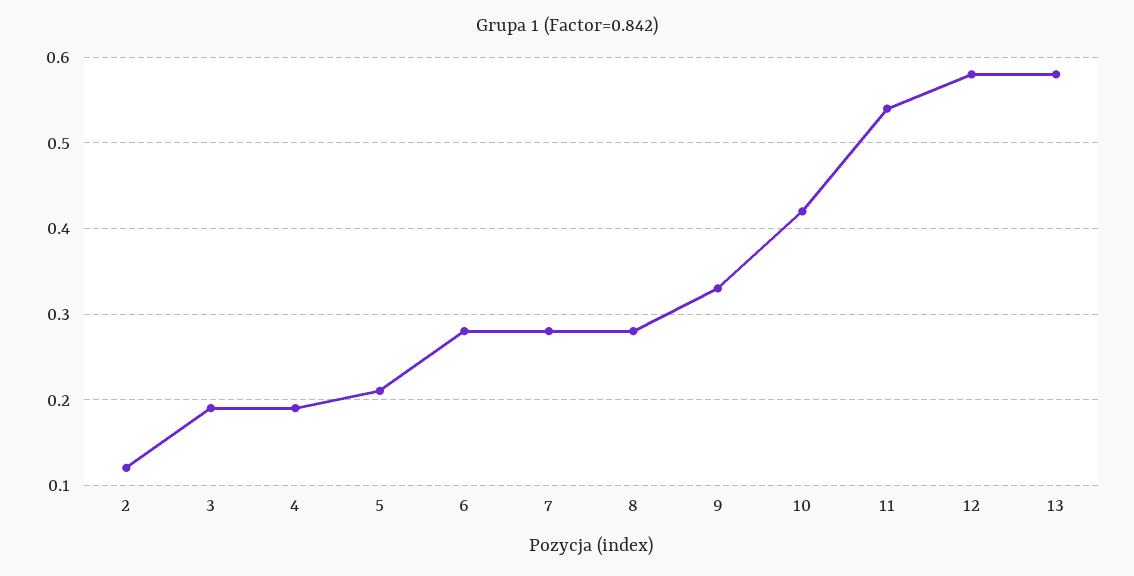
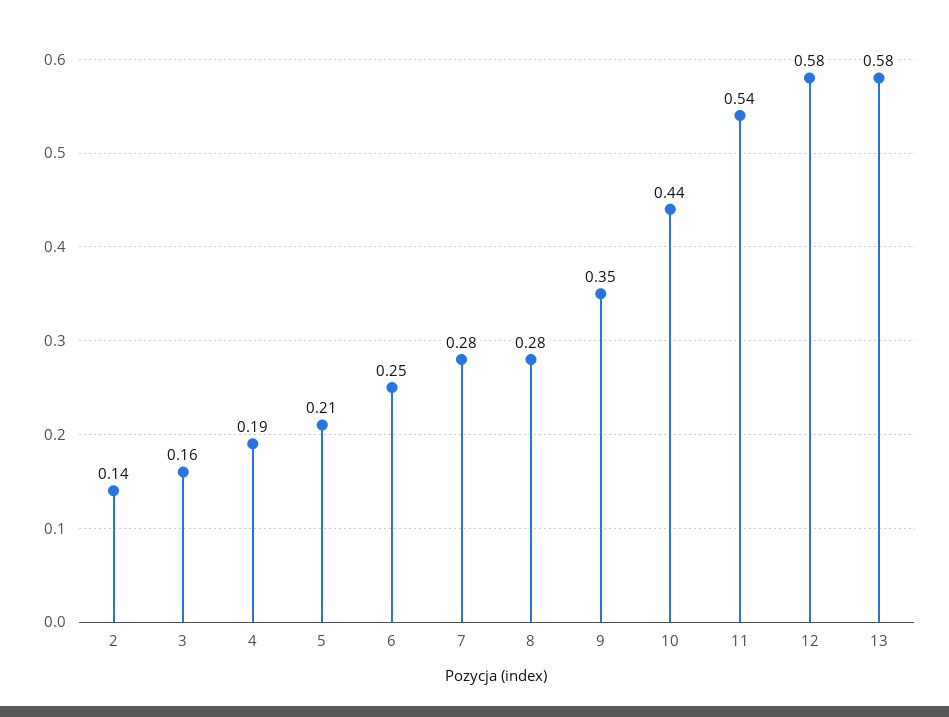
2: 0.12 -> 0.14
3: 0.19 -> 0.16
6: 0.28 -> 0.25
9: 0.33 -> 0.35
10: 0.42 -> 0.44

